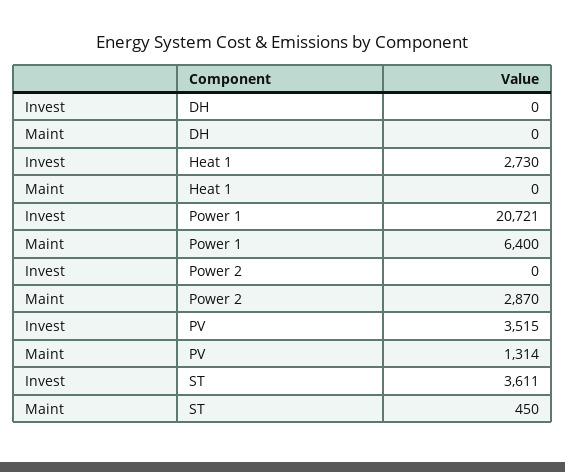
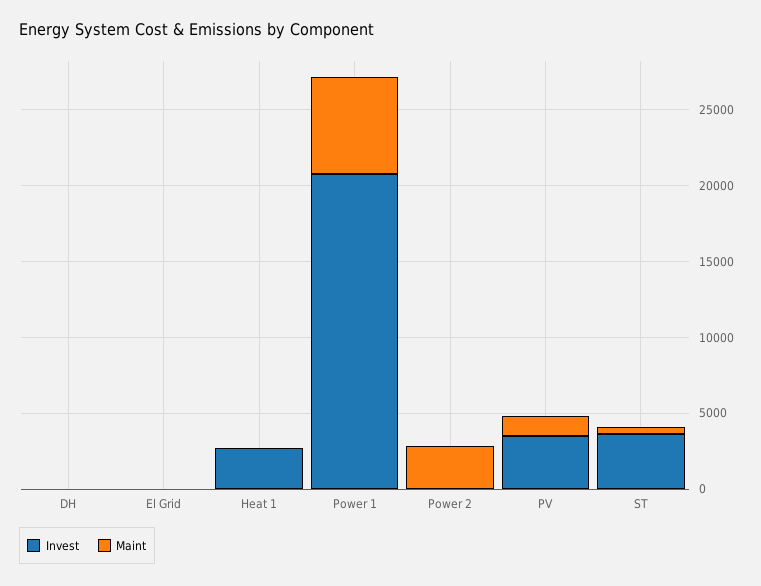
Invest, El Grid: none -> 0
Maint, El Grid: none -> 0

